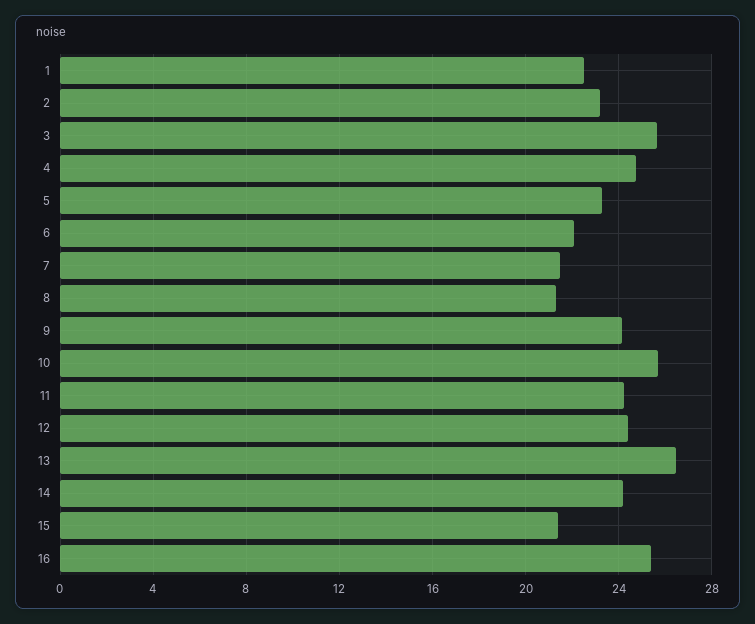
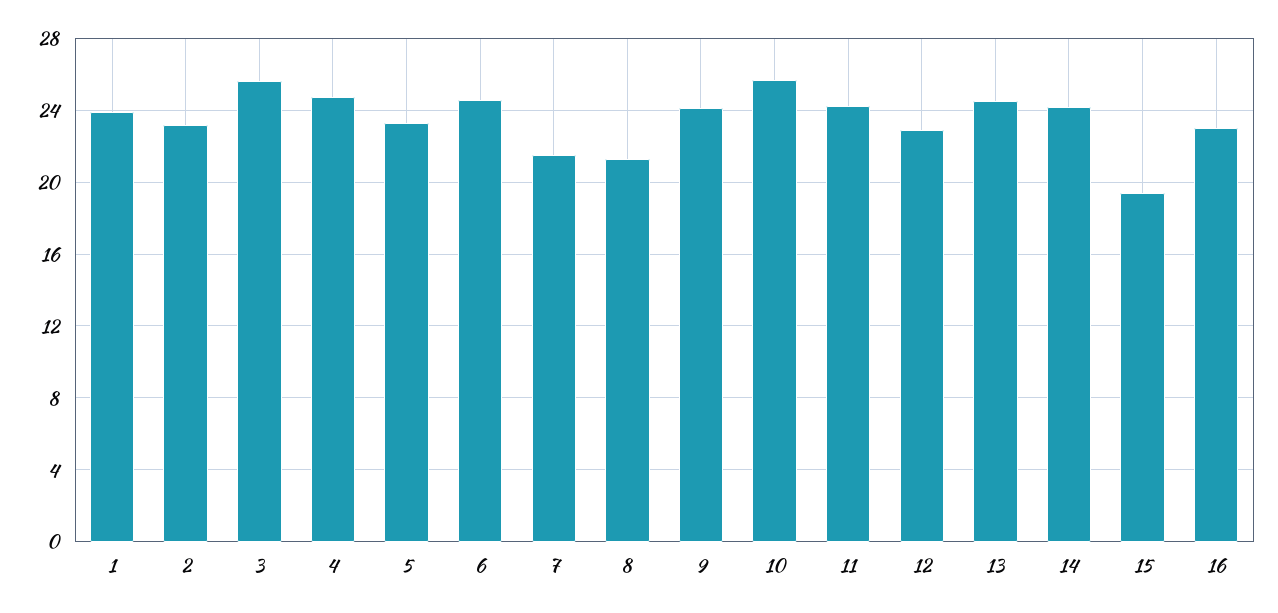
1: 22.5 -> 24
6: 22 -> 24.5
12: 24.5 -> 23
13: 26.5 -> 24.5
15: 21.5 -> 19.5
16: 25.5 -> 23

